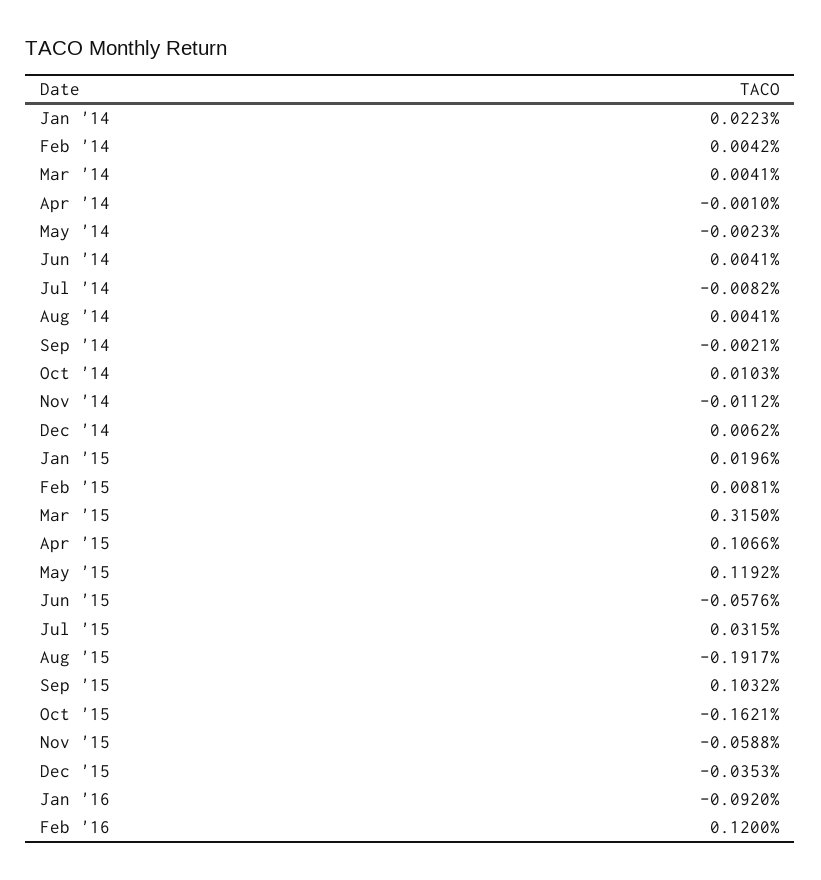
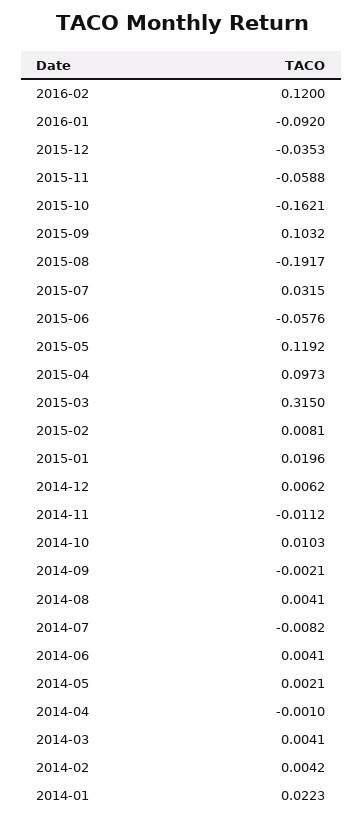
May '14: -0.0023 -> 0.0021
Apr '15: 0.1066 -> 0.0973

